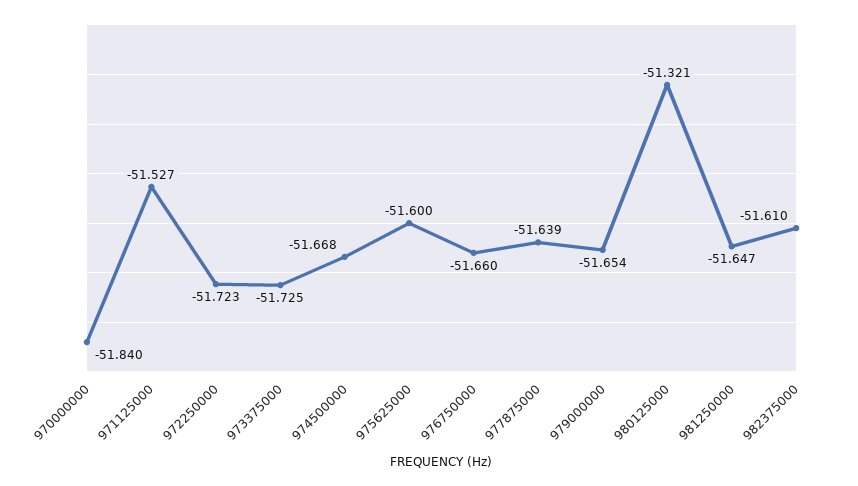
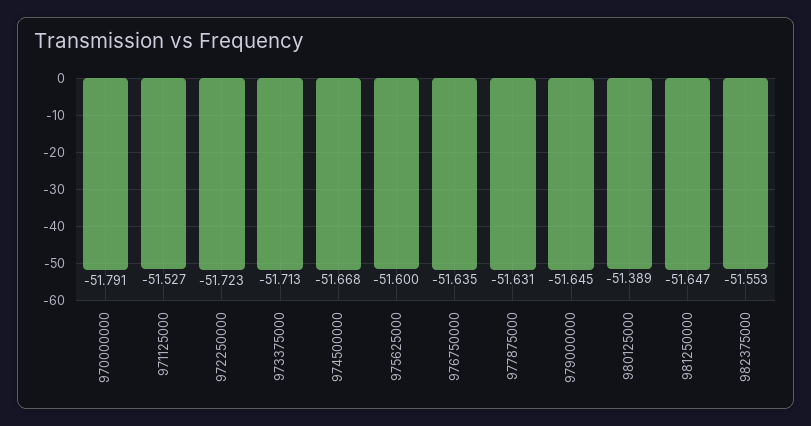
970000000: -51.84 -> -51.791
973375000: -51.725 -> -51.713
976750000: -51.66 -> -51.635
977875000: -51.639 -> -51.631
979000000: -51.654 -> -51.645
980125000: -51.321 -> -51.389
982375000: -51.61 -> -51.553

